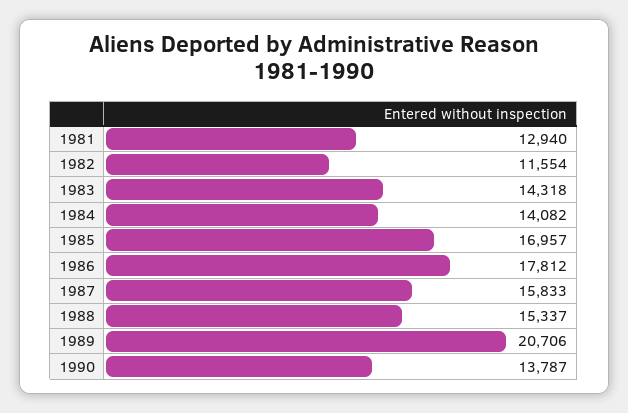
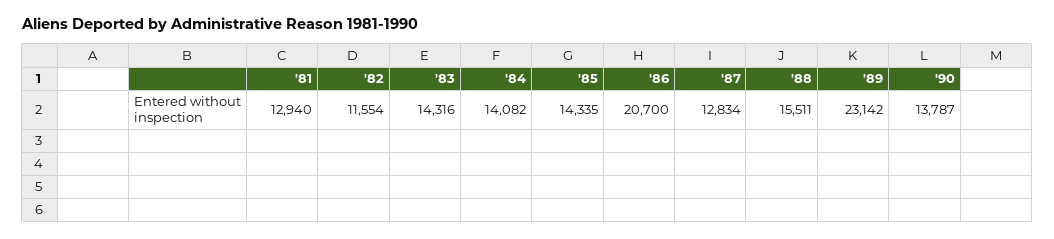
1983: 14318 -> 14316
1985: 16957 -> 14335
1986: 17812 -> 20700
1987: 15833 -> 12834
1988: 15337 -> 15511
1989: 20706 -> 23142

